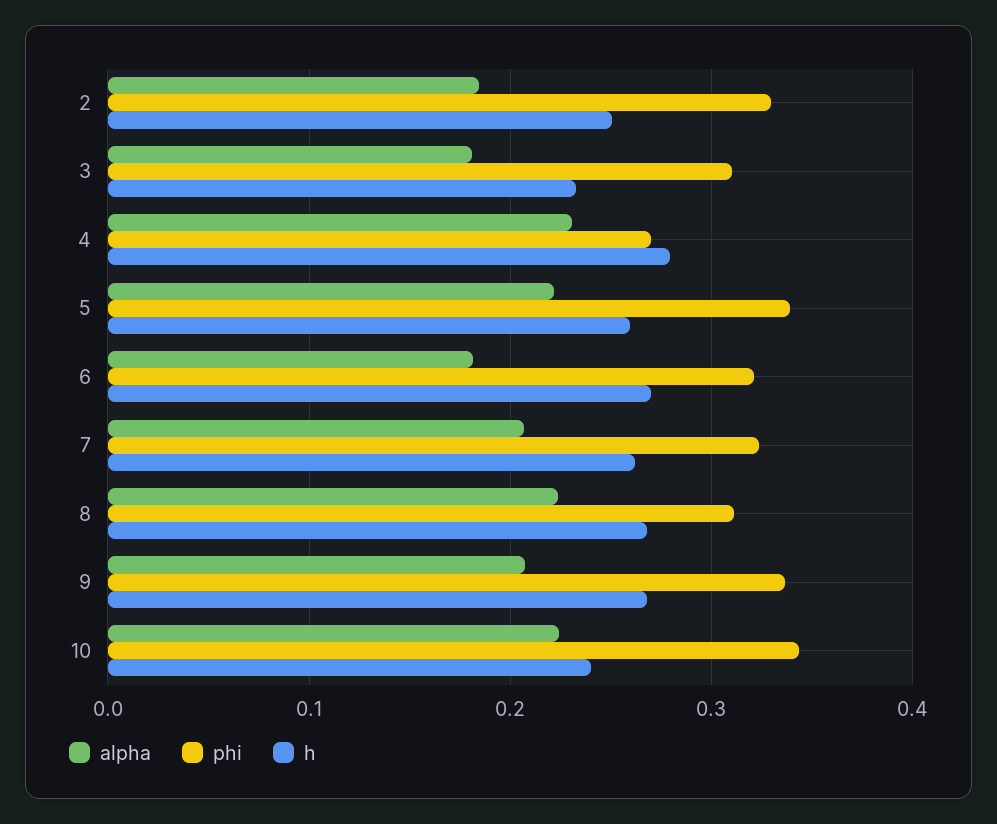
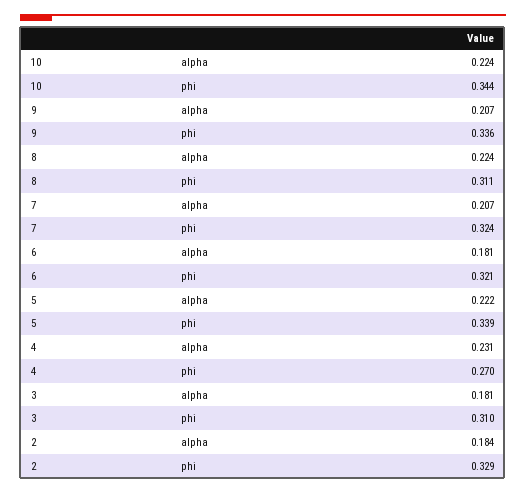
h, 2: 0.25 -> none
h, 3: 0.23 -> none
h, 4: 0.28 -> none
h, 5: 0.26 -> none
h, 6: 0.27 -> none
h, 7: 0.26 -> none
h, 8: 0.27 -> none
h, 9: 0.27 -> none
h, 10: 0.24 -> none

